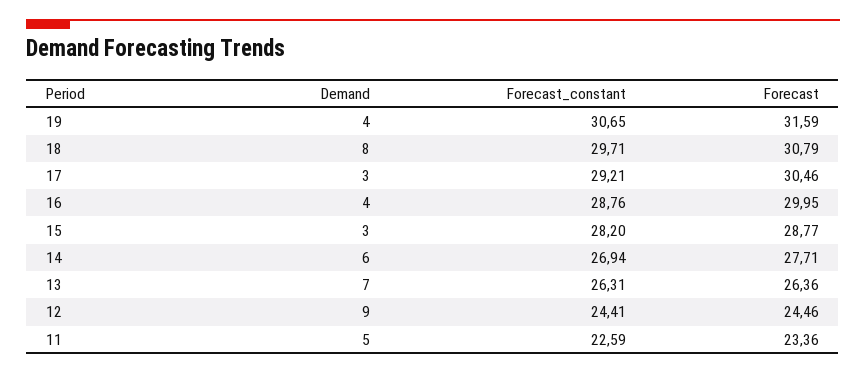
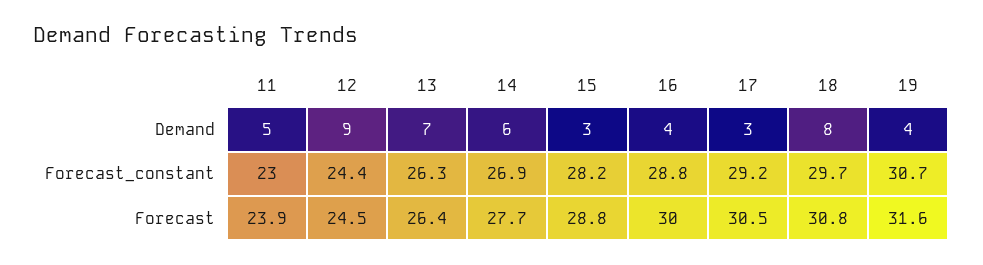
Forecast_constant, 11: 22.59 -> 23
Forecast, 11: 23.36 -> 23.9

